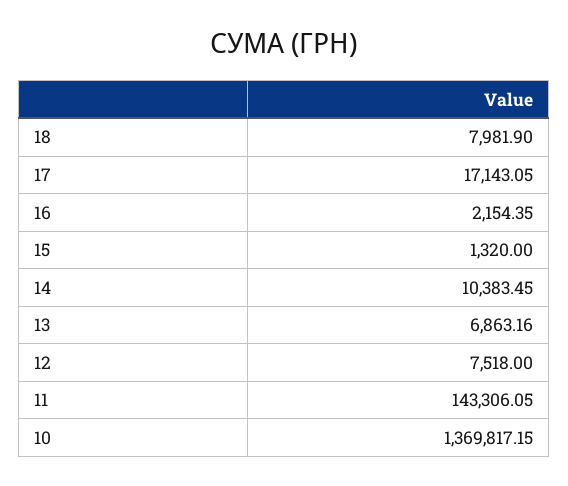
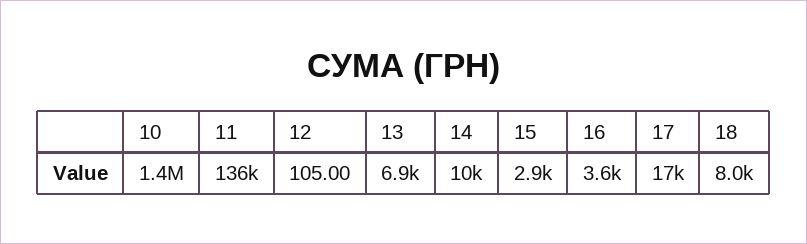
16: 2154.35 -> 3600
15: 1320 -> 2900
12: 7518 -> 105
11: 143306.05 -> 136000

